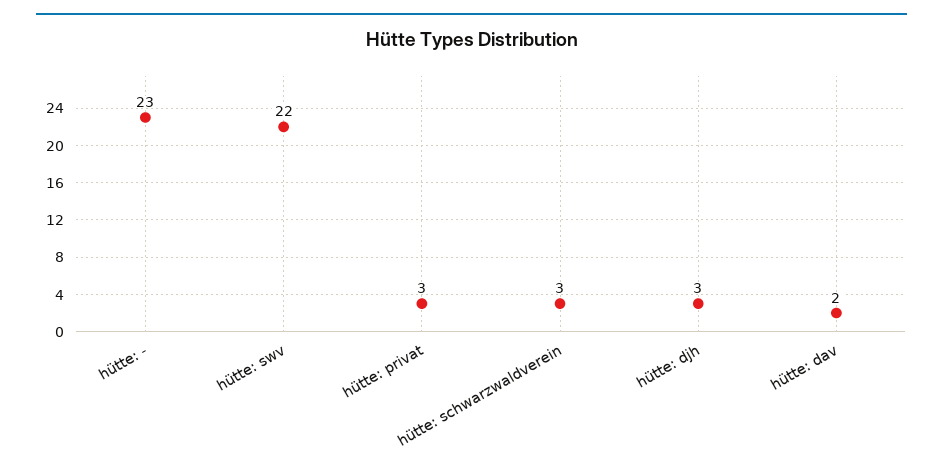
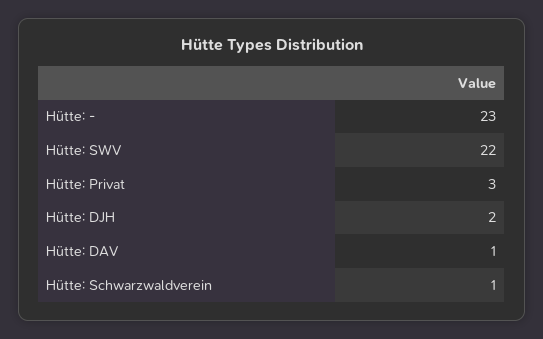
hütte: schwarzwaldverein: 3 -> 1
hütte: djh: 3 -> 2
hütte: dav: 2 -> 1

